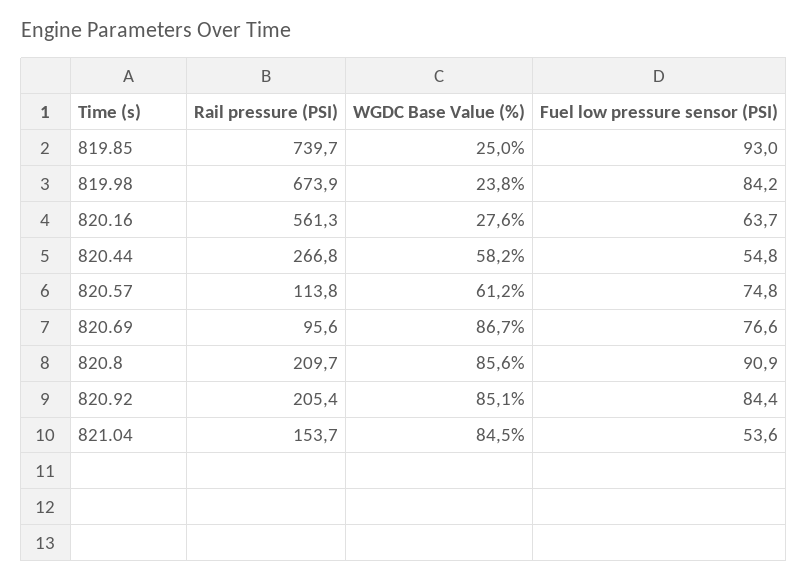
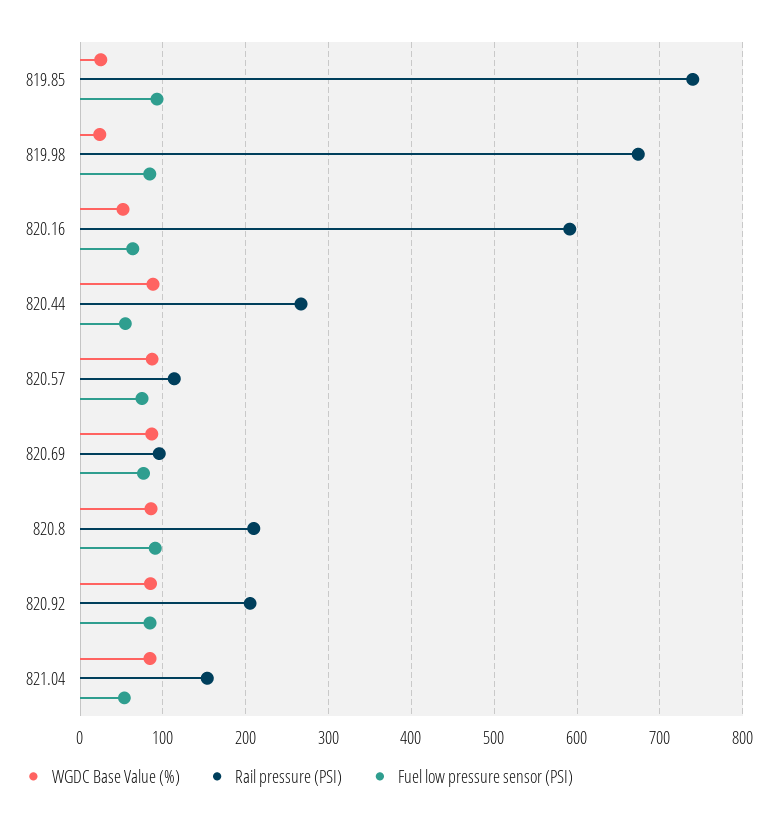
Rail pressure (PSI), 820.16: 561.3 -> 590
WGDC Base Value (%), 820.16: 27.6 -> 50
WGDC Base Value (%), 820.44: 58.2 -> 90
WGDC Base Value (%), 820.57: 61.2 -> 90

